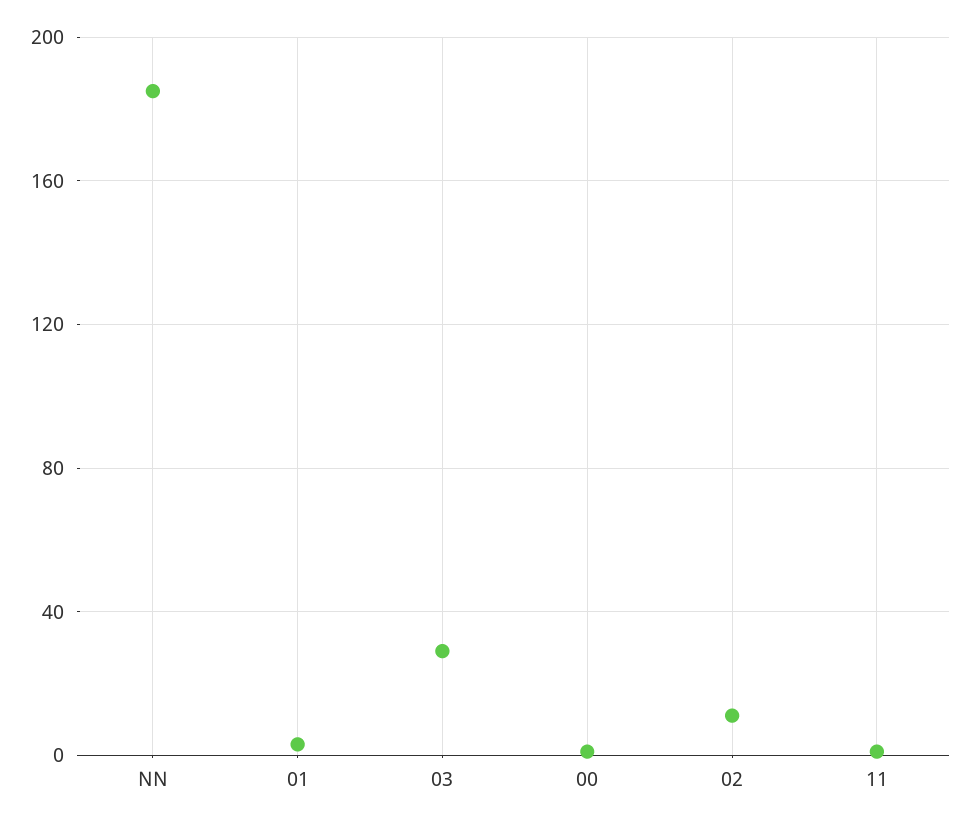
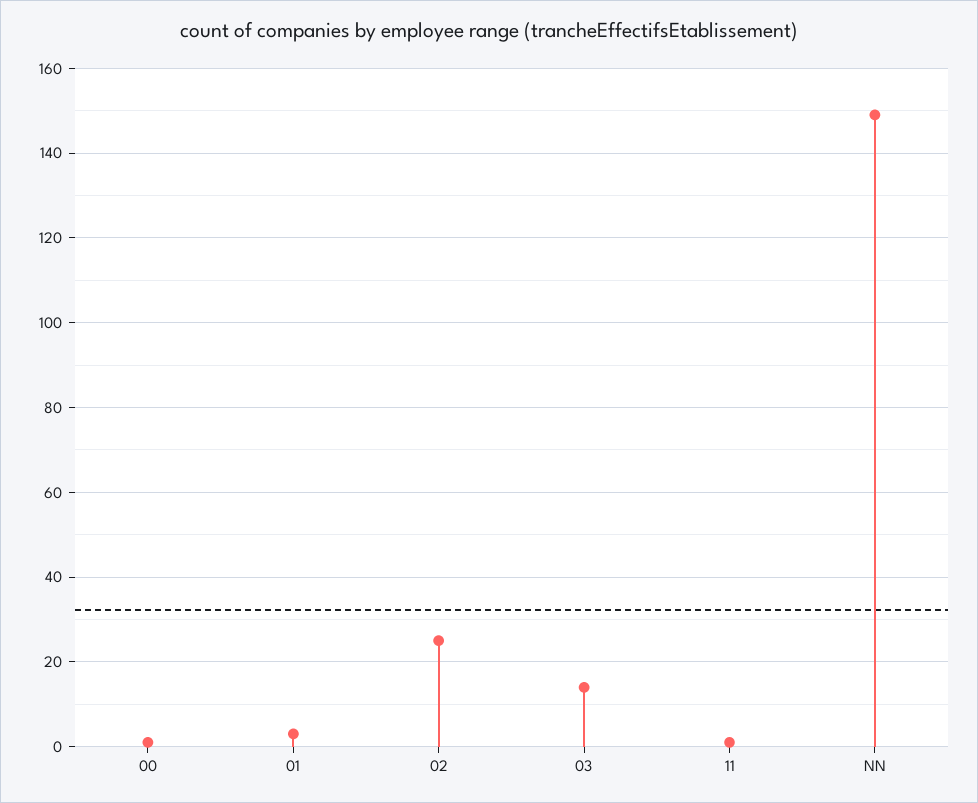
NN: 185 -> 150
03: 30 -> 15
02: 10 -> 25

